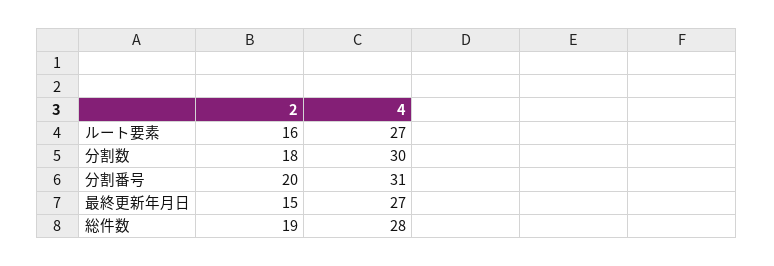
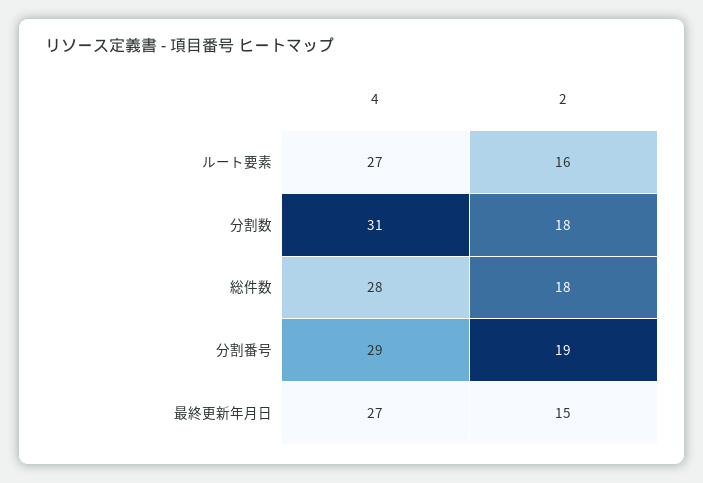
4, 分割数: 30 -> 31
2, 分割番号: 20 -> 19
4, 分割番号: 31 -> 29
2, 総件数: 19 -> 18

